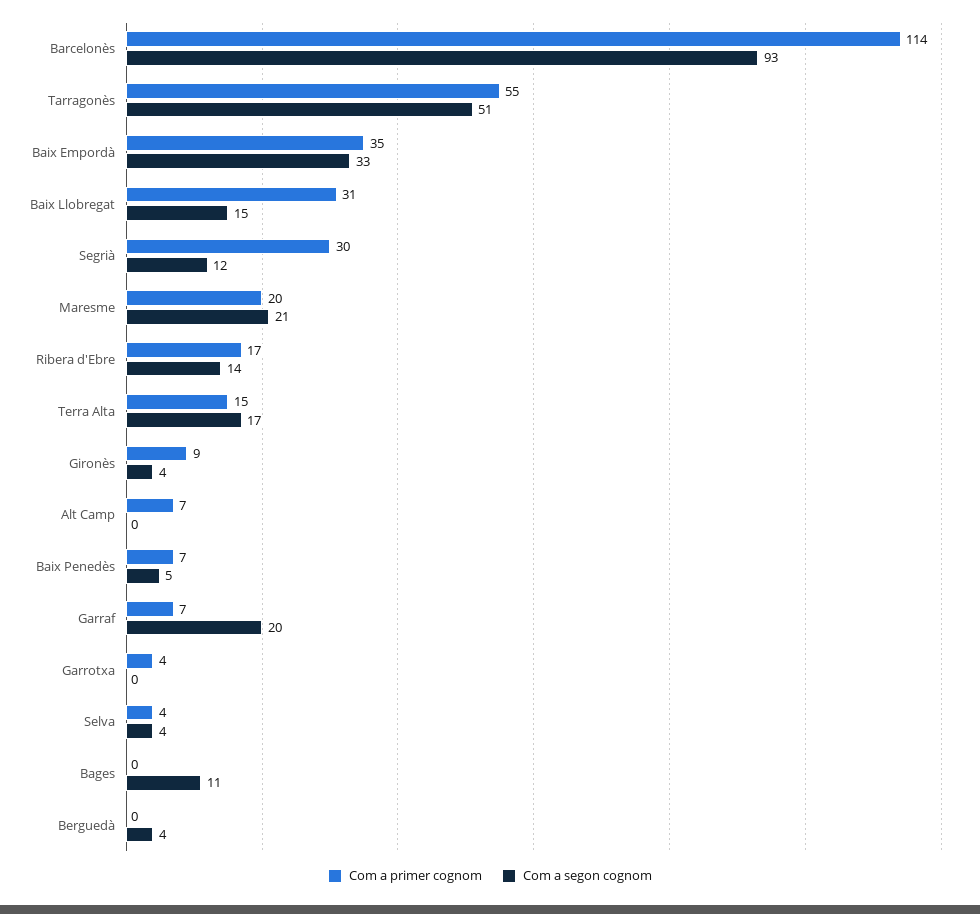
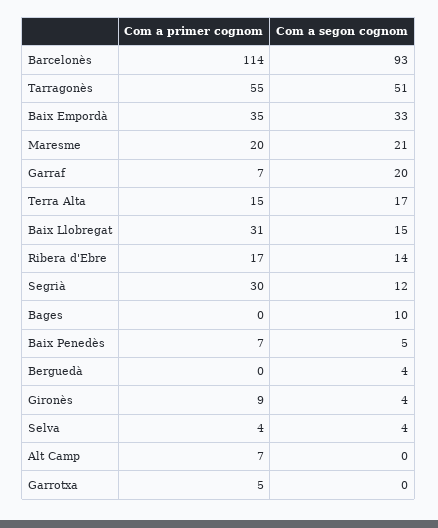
Com a primer cognom, Garrotxa: 4 -> 5
Com a segon cognom, Bages: 11 -> 10

